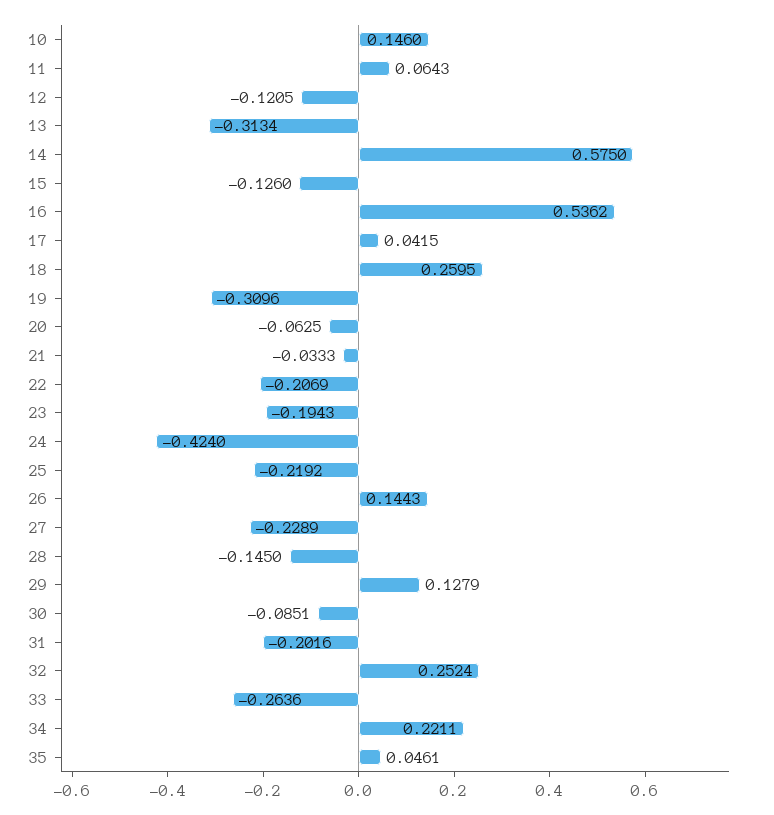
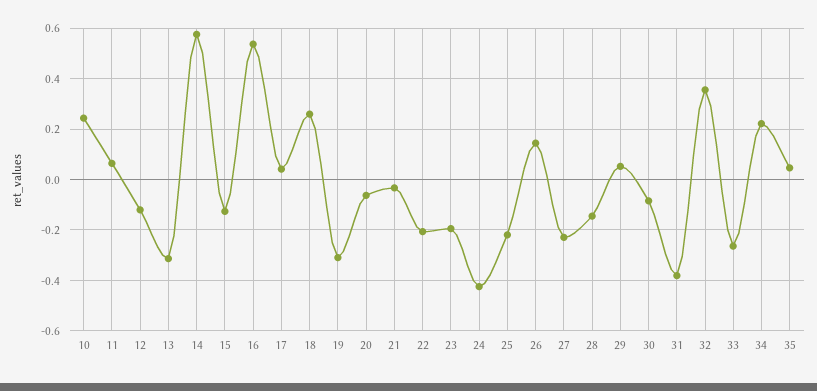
10: 0.146 -> 0.25
29: 0.1279 -> 0.05
31: -0.2016 -> -0.375
32: 0.2524 -> 0.35

